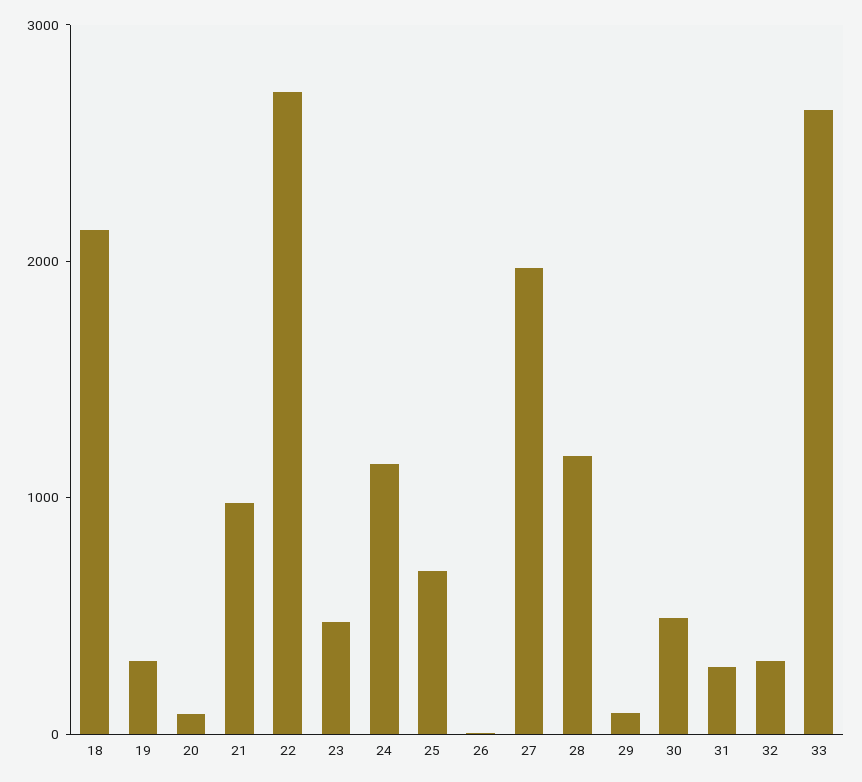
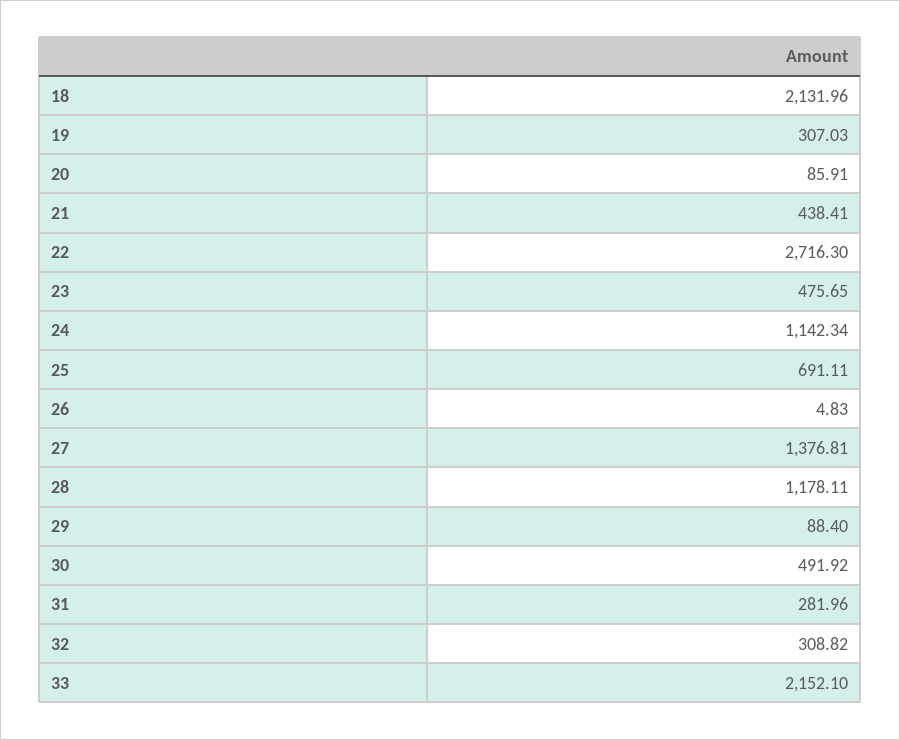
21: 1000 -> 438.41
27: 2000 -> 1376.81
33: 2600 -> 2152.1

